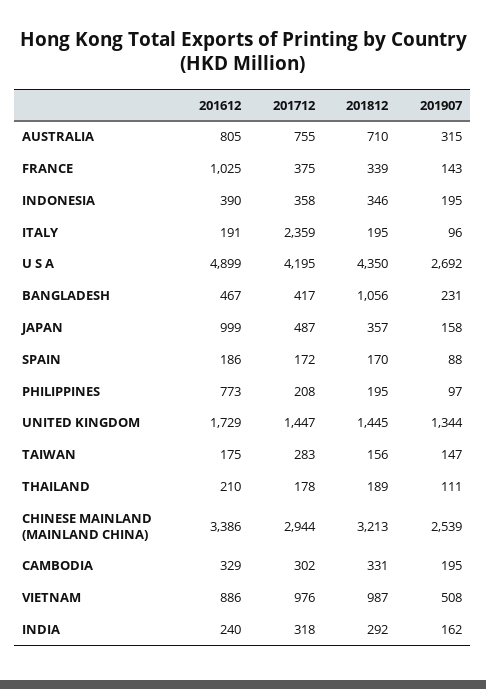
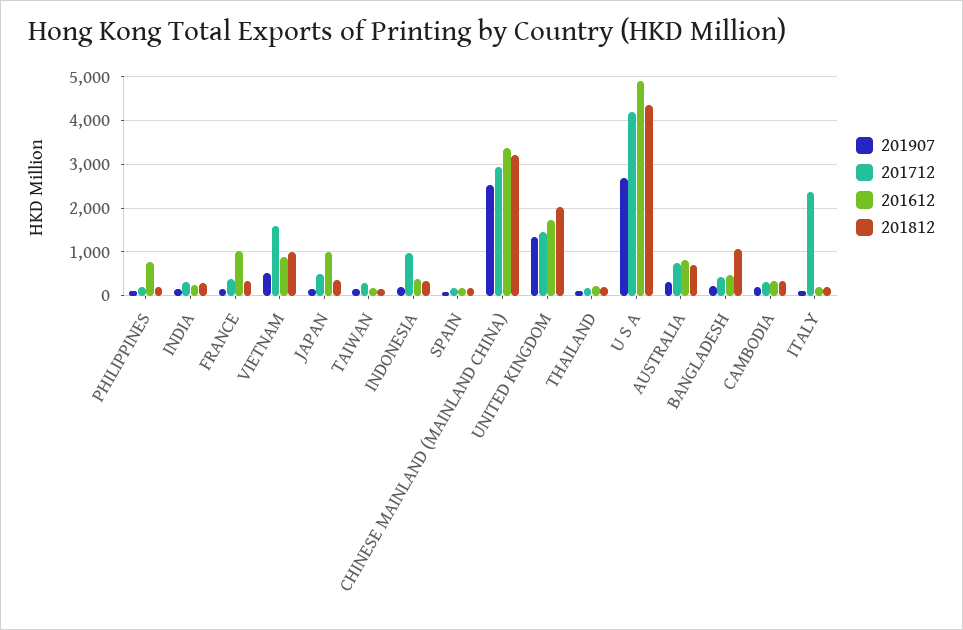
201712, INDONESIA: 358 -> 1000
201812, UNITED KINGDOM: 1445 -> 2000
201712, VIETNAM: 976 -> 1600

